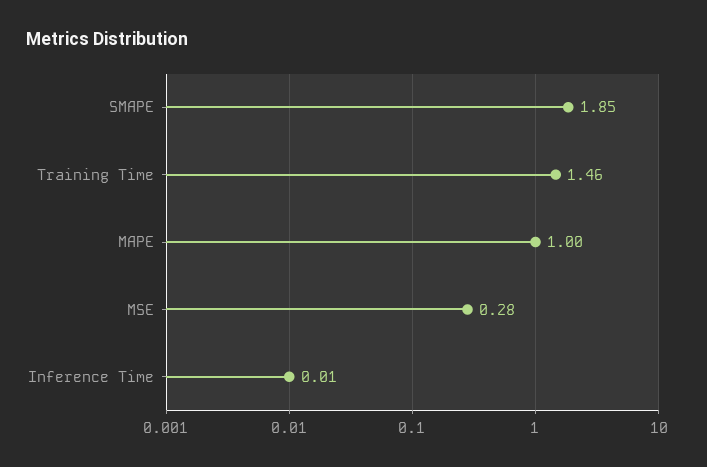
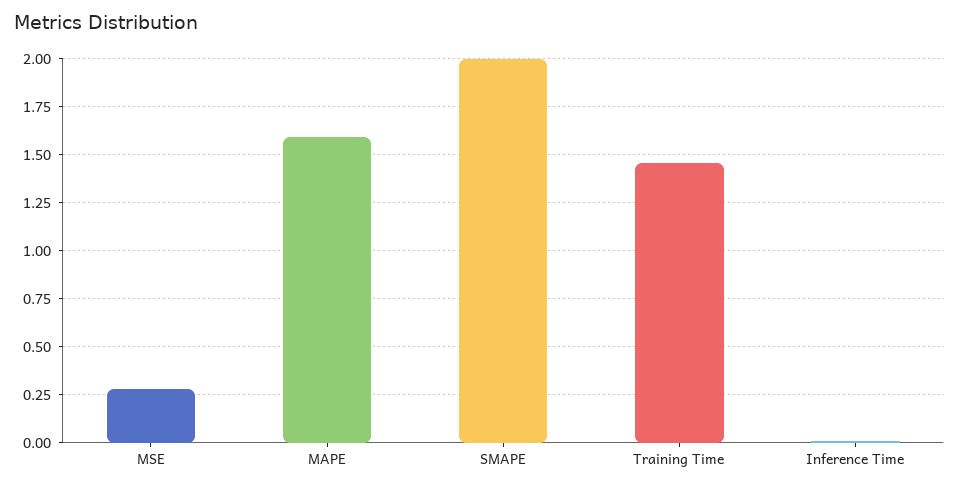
SMAPE: 1.85 -> 2
MAPE: 1 -> 1.6

